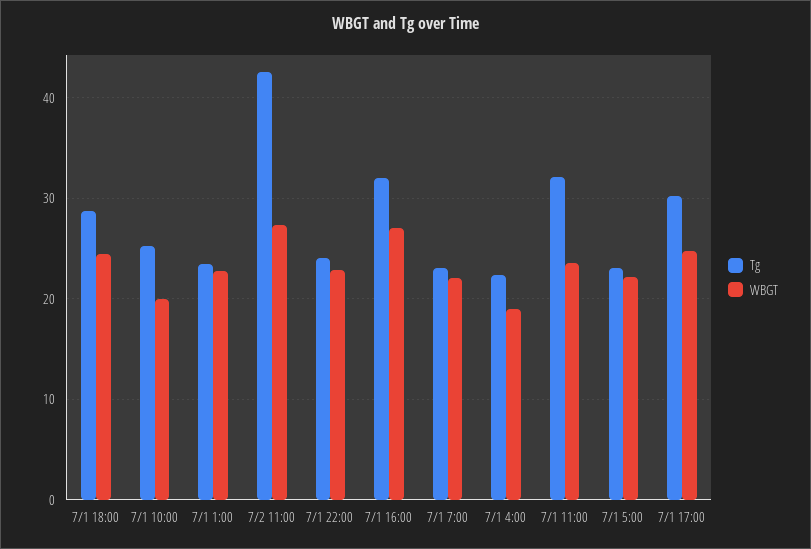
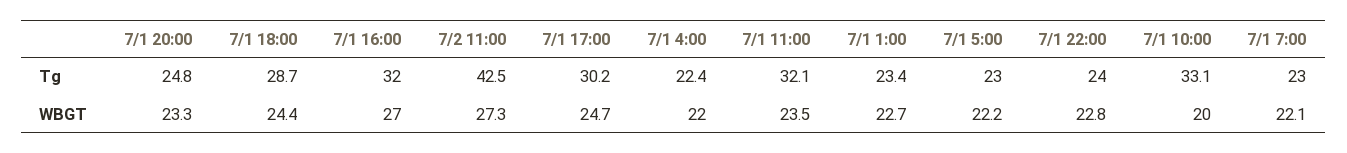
Tg, 7/1 10:00: 25 -> 33.1
WBGT, 7/1 4:00: 19 -> 22
Tg, 7/1 20:00: none -> 24.8
WBGT, 7/1 20:00: none -> 23.3

